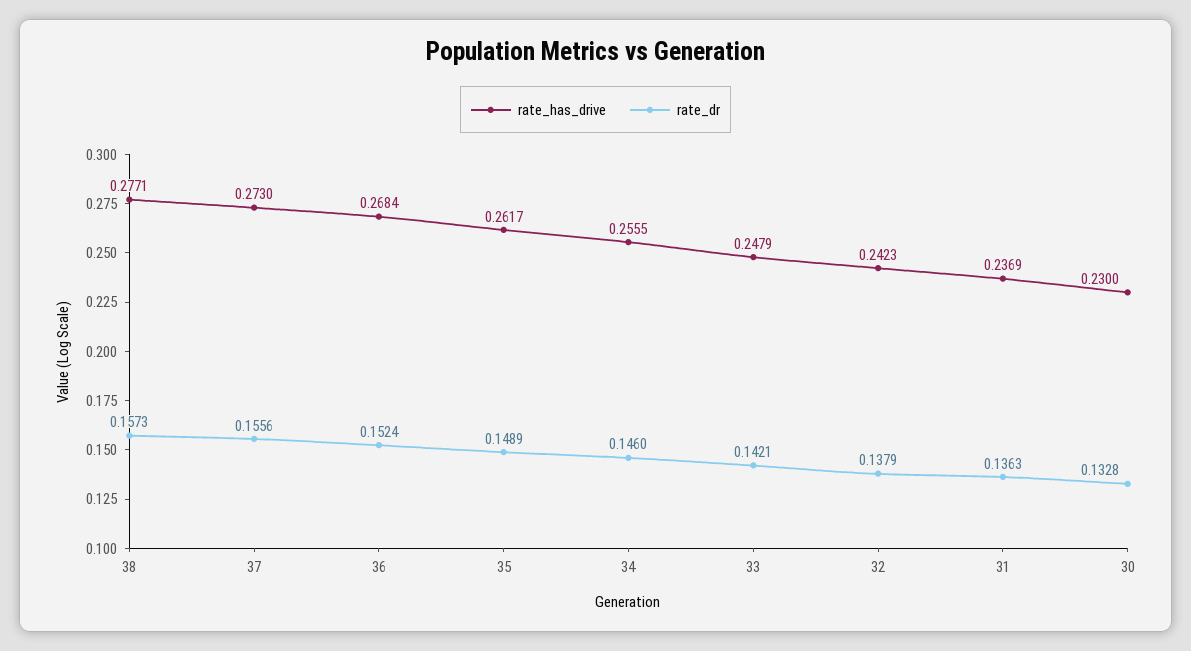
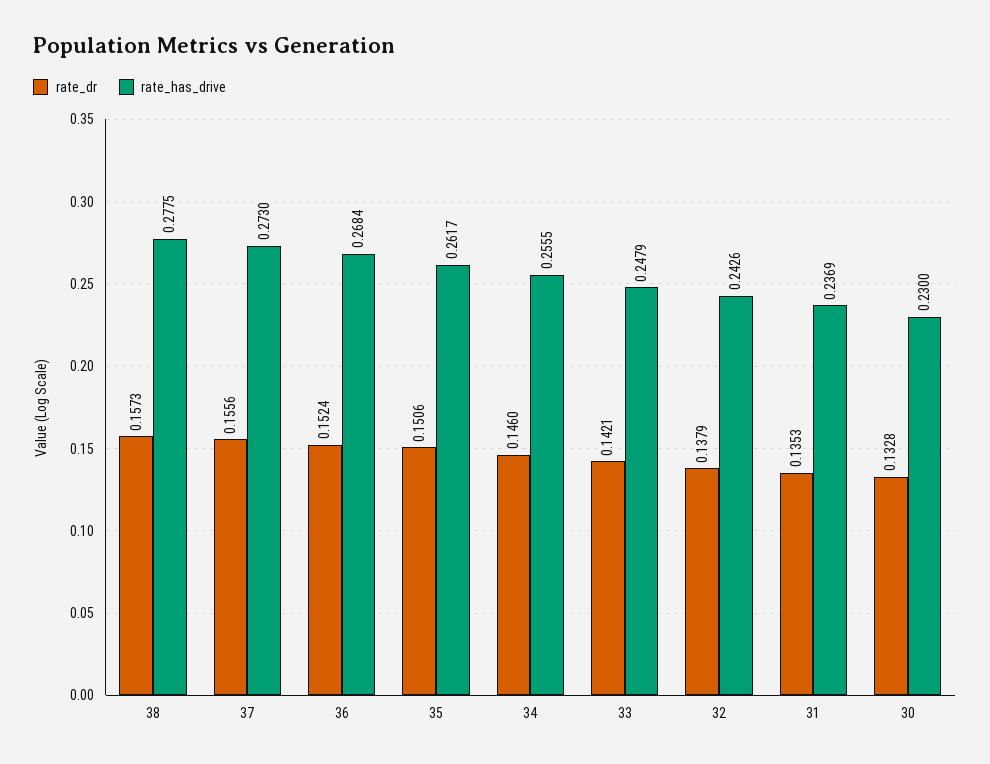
rate_has_drive, 38: 0.2771 -> 0.2775
rate_dr, 35: 0.1489 -> 0.1506
rate_has_drive, 32: 0.2423 -> 0.2426
rate_dr, 31: 0.1363 -> 0.1353

